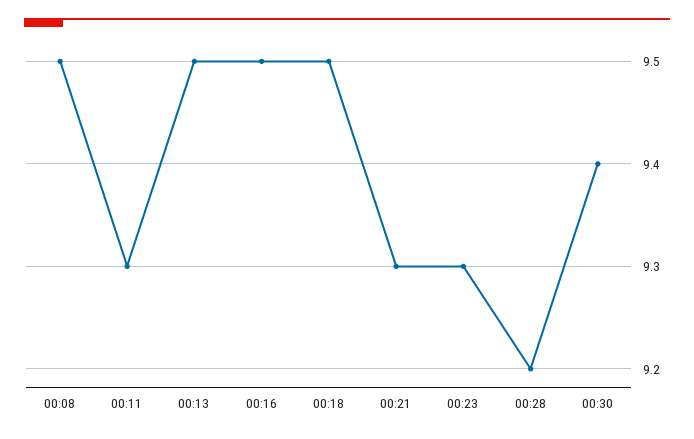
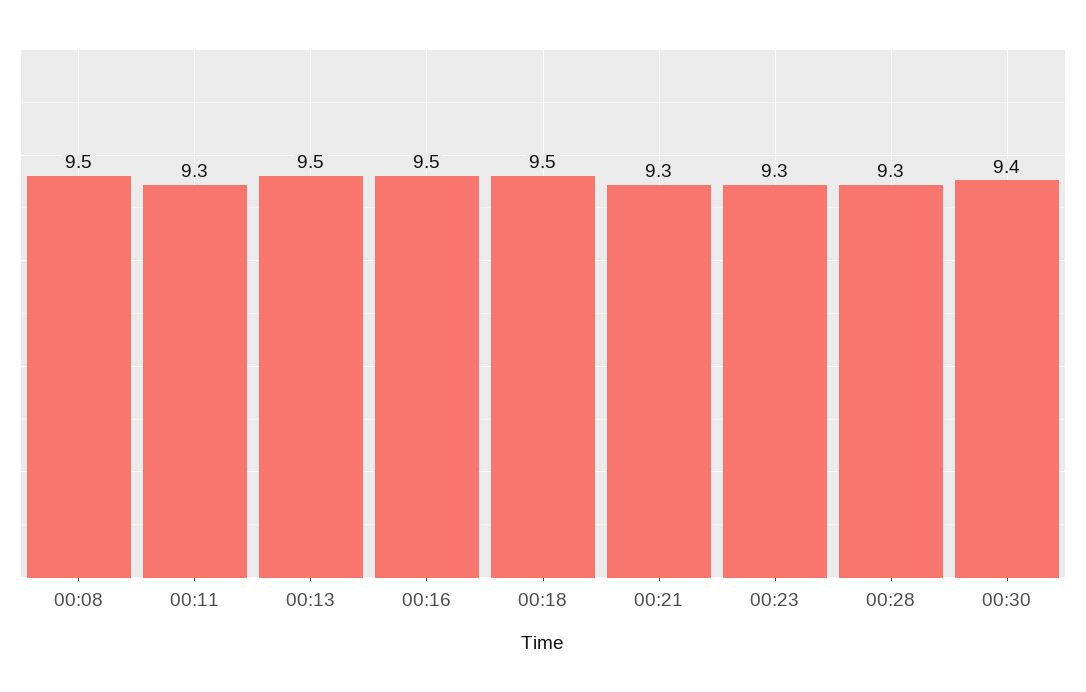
00:28: 9.2 -> 9.3

